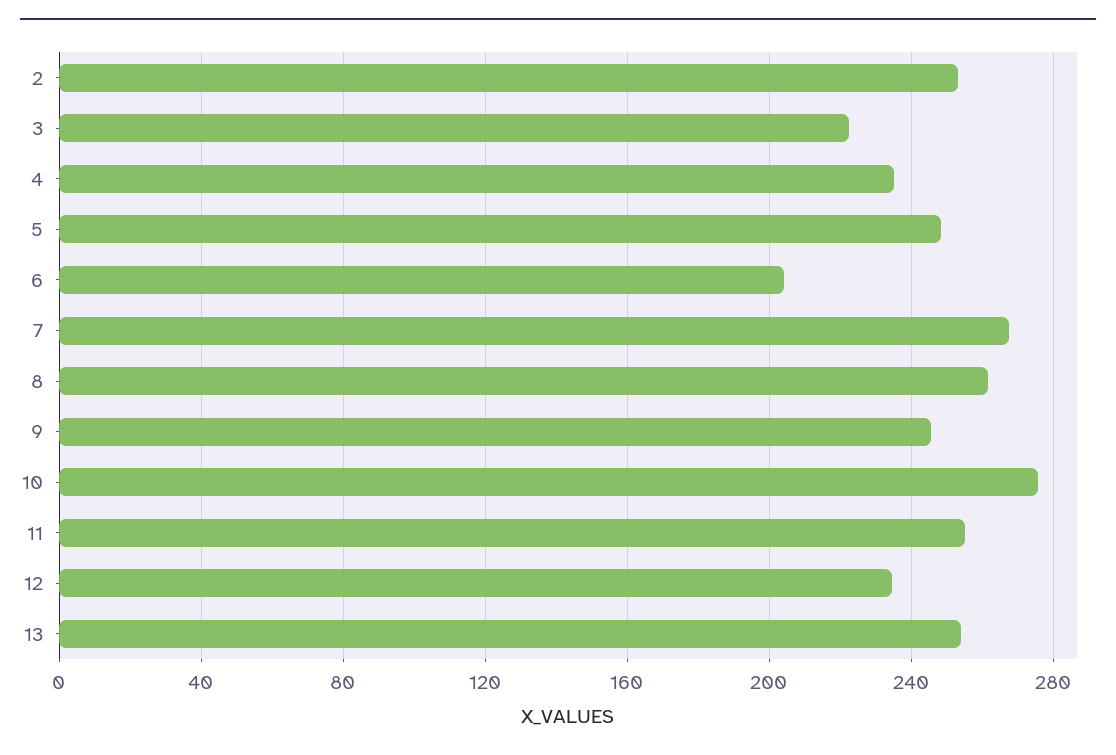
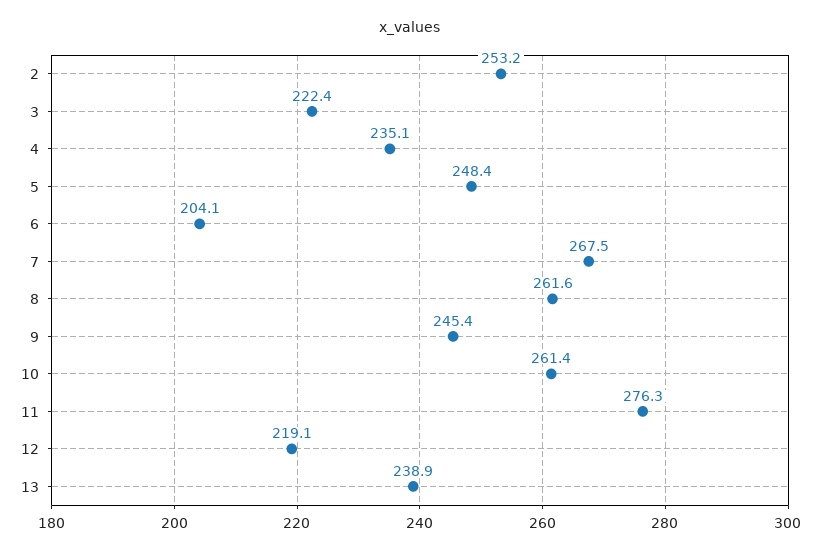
10: 275 -> 261.4
11: 255 -> 276.3
12: 235 -> 219.1
13: 255 -> 238.9

